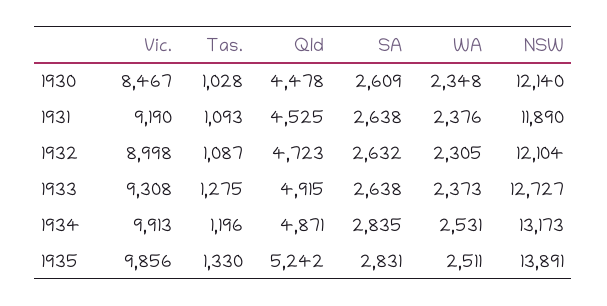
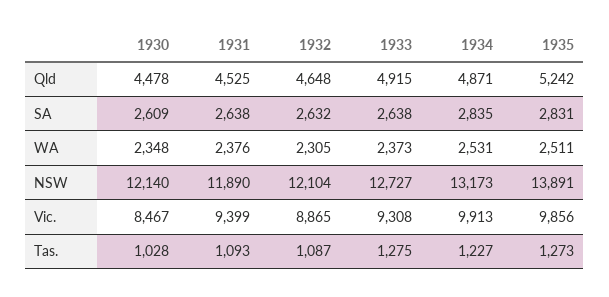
Vic., 1931: 9190 -> 9399
Vic., 1932: 8998 -> 8865
Qld, 1932: 4723 -> 4648
Tas., 1934: 1196 -> 1227
Tas., 1935: 1330 -> 1273

